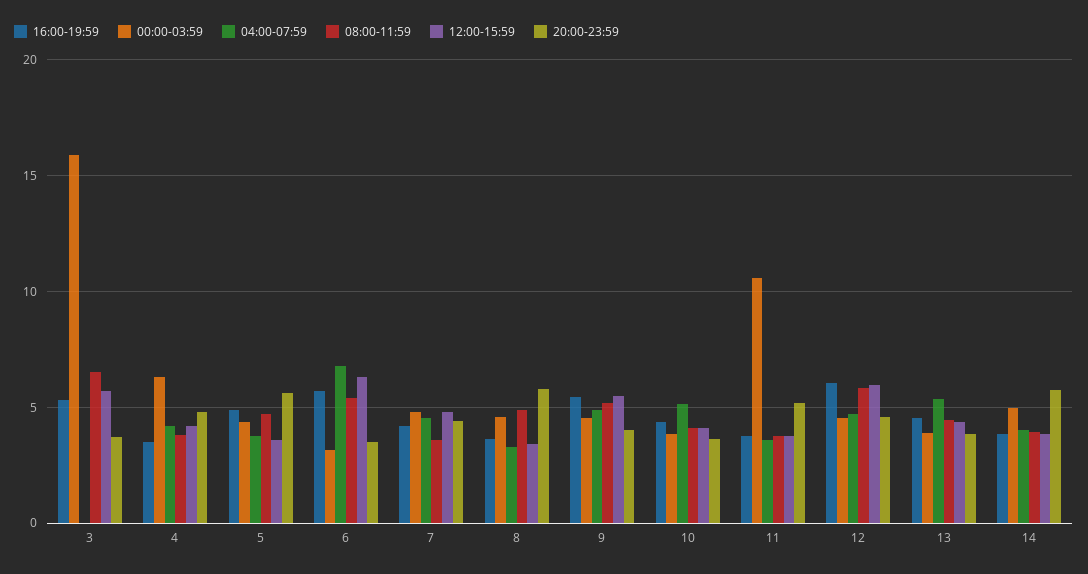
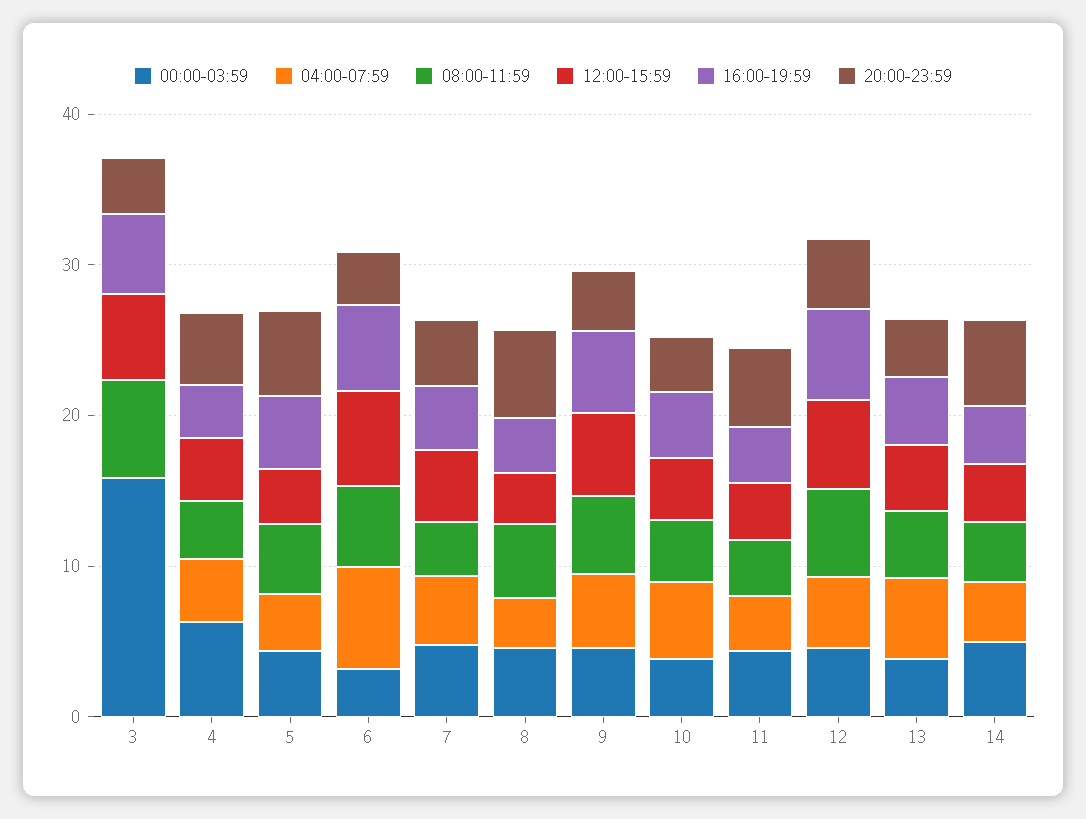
00:00-03:59, 11: 10.5 -> 4

